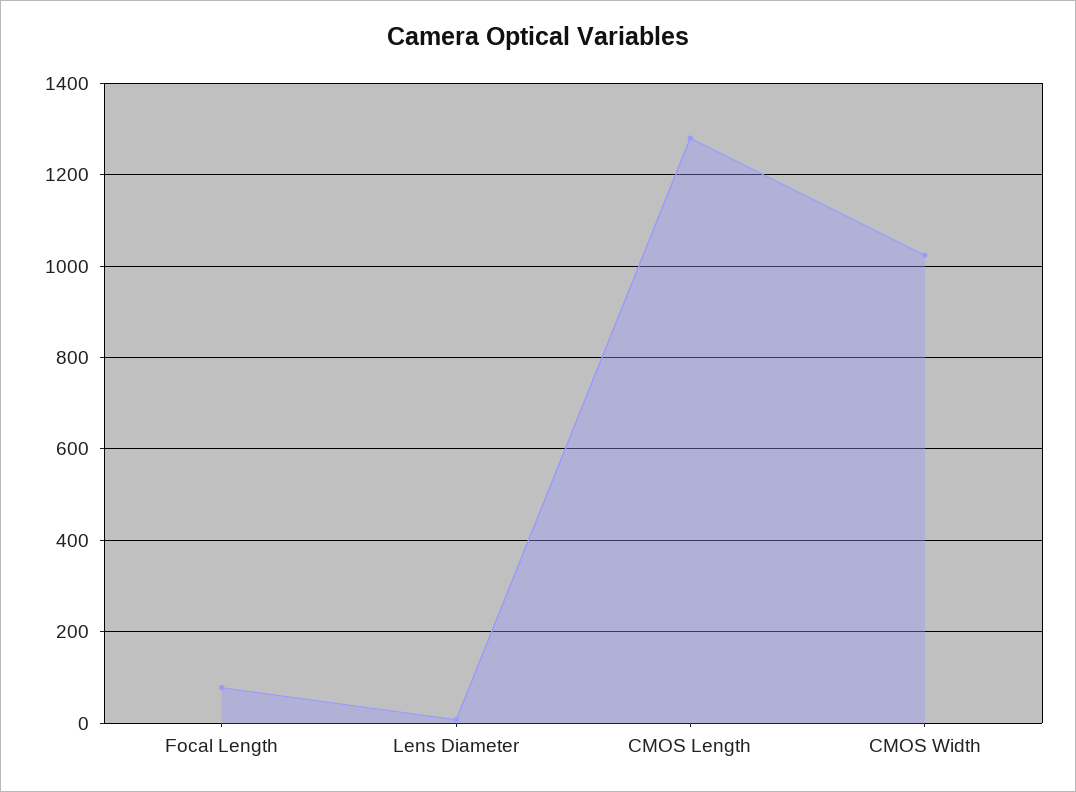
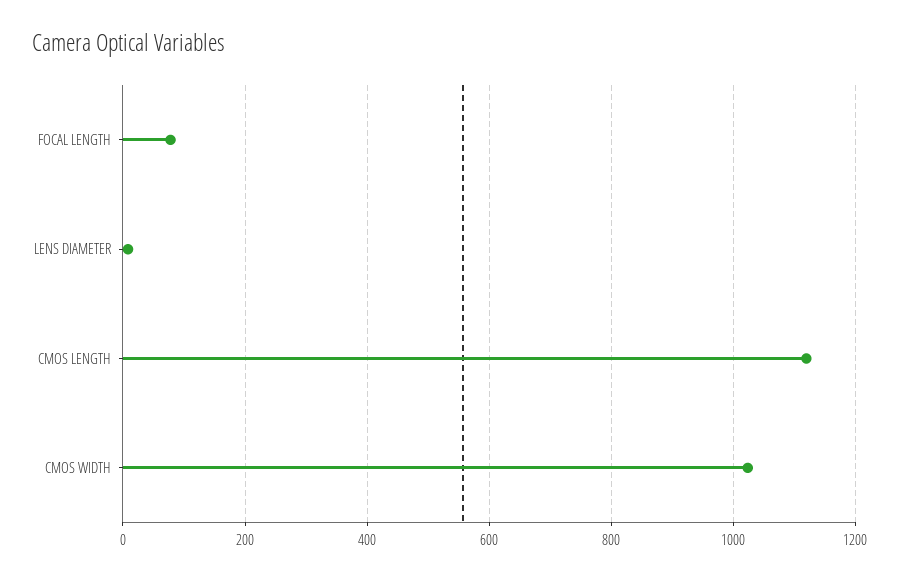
CMOS Length: 1280 -> 1120

